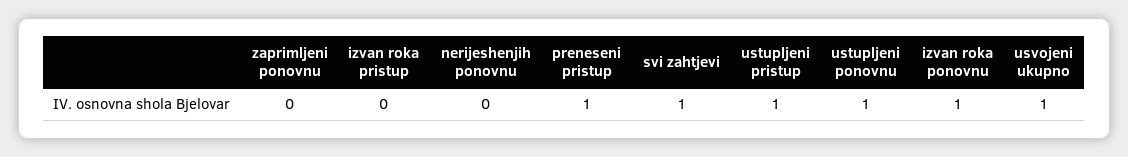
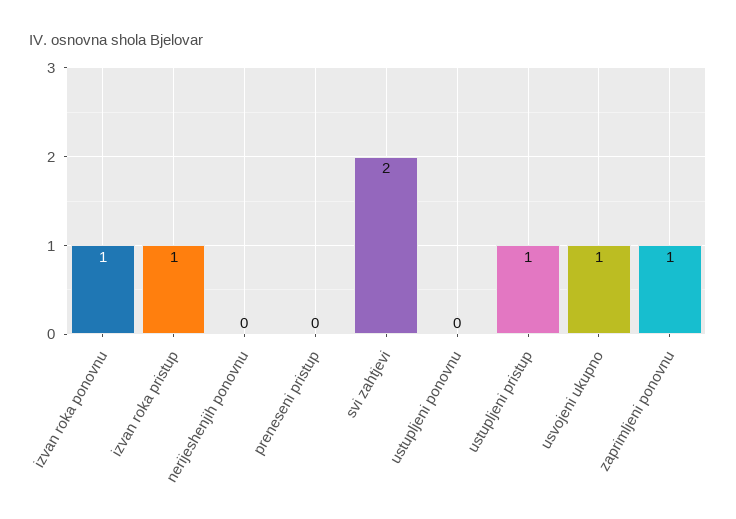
zaprimljeni ponovnu: 0 -> 1
izvan roka pristup: 0 -> 1
preneseni pristup: 1 -> 0
svi zahtjevi: 1 -> 2
ustupljeni ponovnu: 1 -> 0

